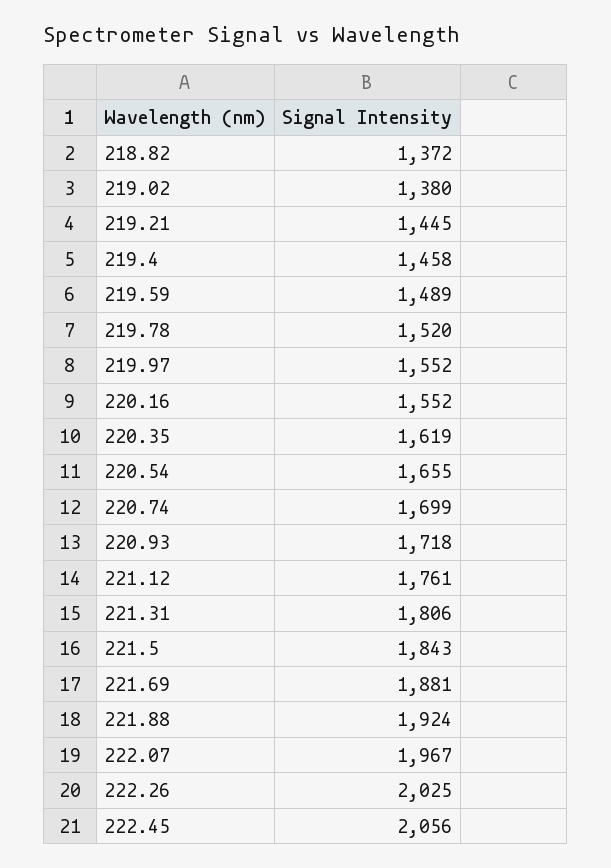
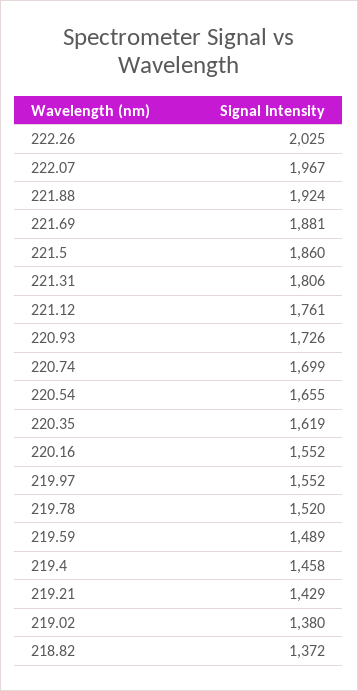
219.21: 1445 -> 1429
220.93: 1718 -> 1726
221.5: 1843 -> 1860
222.45: 2056 -> none

